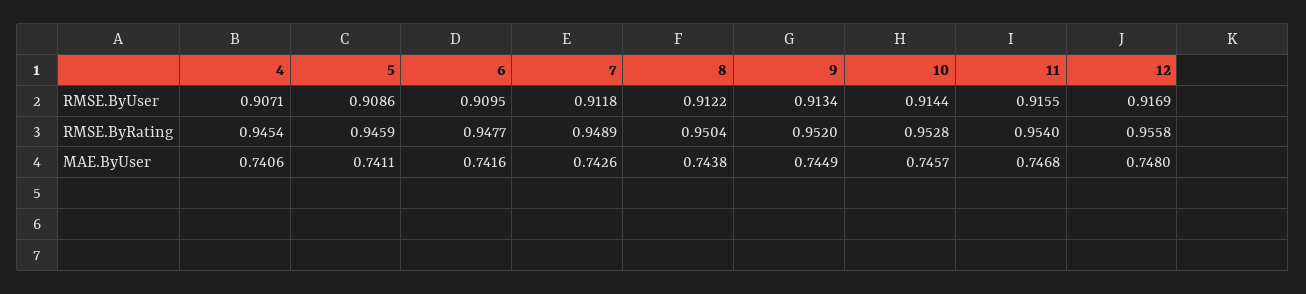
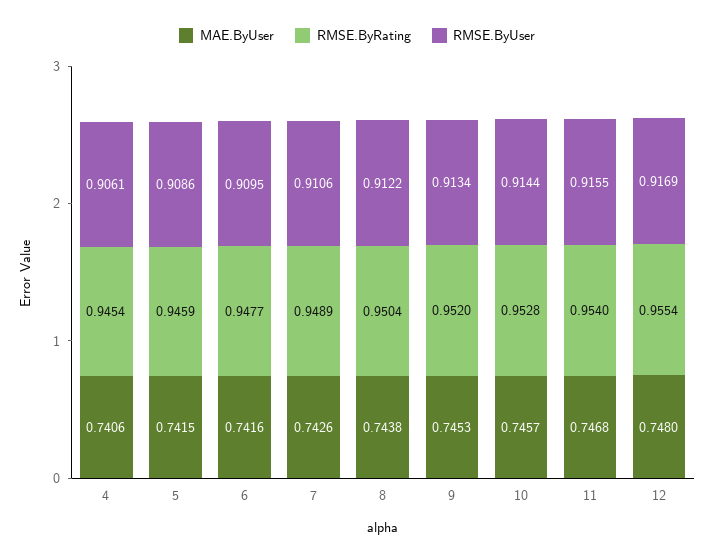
RMSE.ByUser, 4: 0.9071 -> 0.9061
RMSE.ByUser, 7: 0.9118 -> 0.9106
RMSE.ByRating, 12: 0.9558 -> 0.9554
MAE.ByUser, 5: 0.7411 -> 0.7415
MAE.ByUser, 9: 0.7449 -> 0.7453

